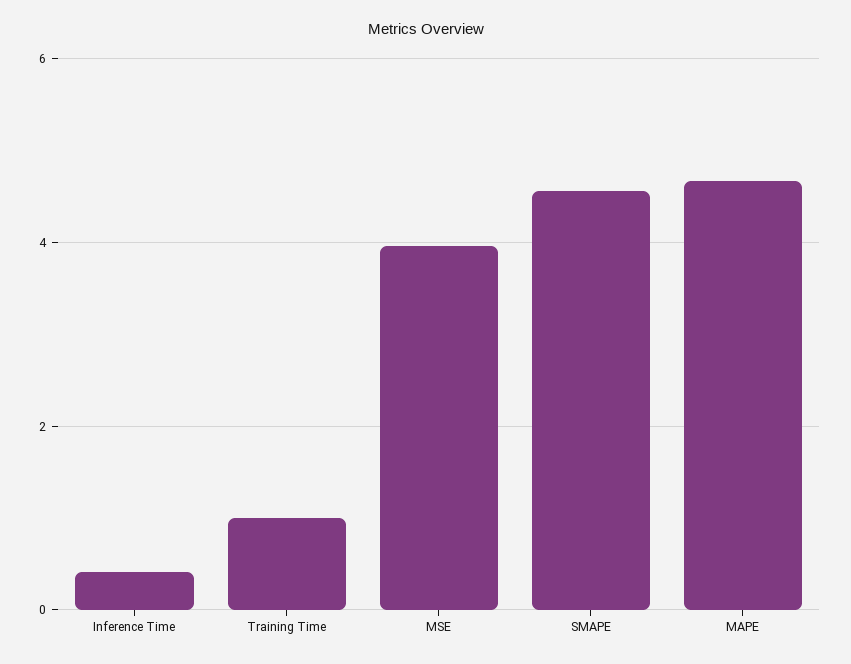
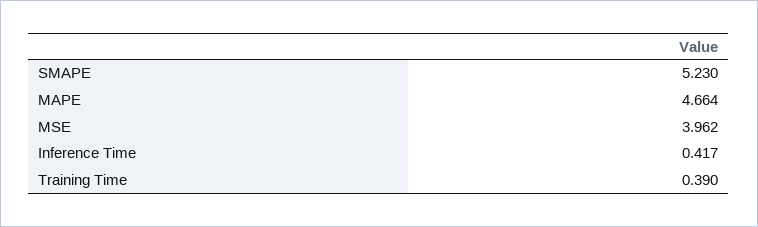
Training Time: 1 -> 0.39
SMAPE: 4.6 -> 5.23

